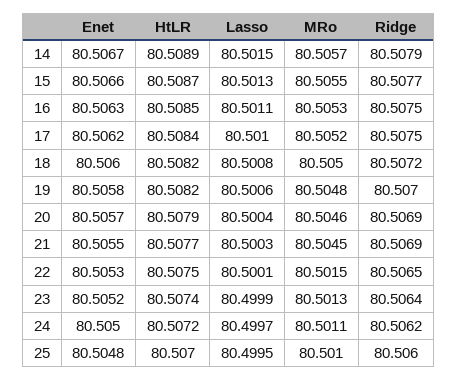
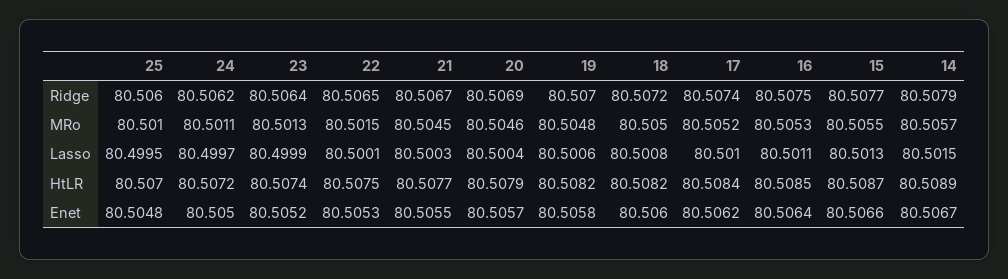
Enet, 16: 80.5063 -> 80.5064
Ridge, 17: 80.5075 -> 80.5074
Ridge, 21: 80.5069 -> 80.5067

